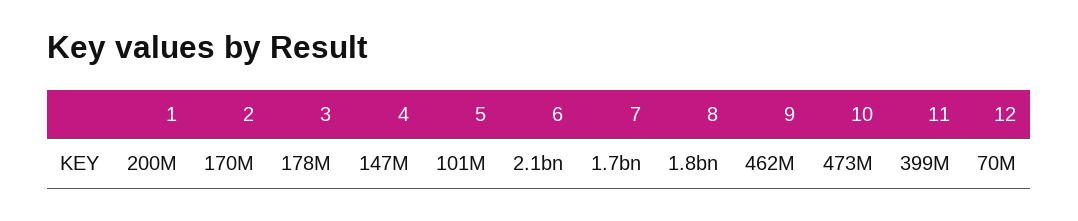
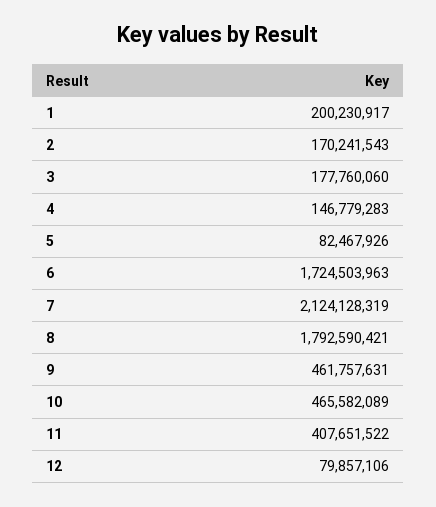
5: 101000000 -> 82467926
6: 2100000000 -> 1724503963
7: 1700000000 -> 2124128319
10: 473000000 -> 465582089
11: 399000000 -> 407651522
12: 70000000 -> 79857106

